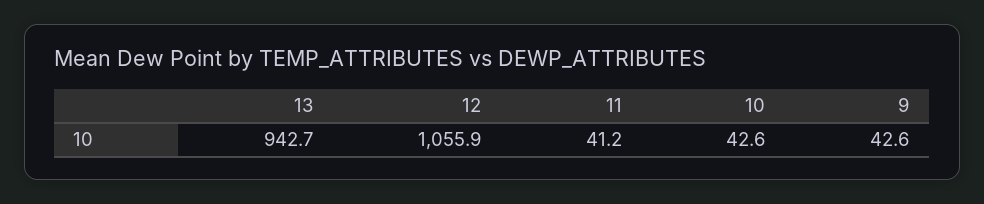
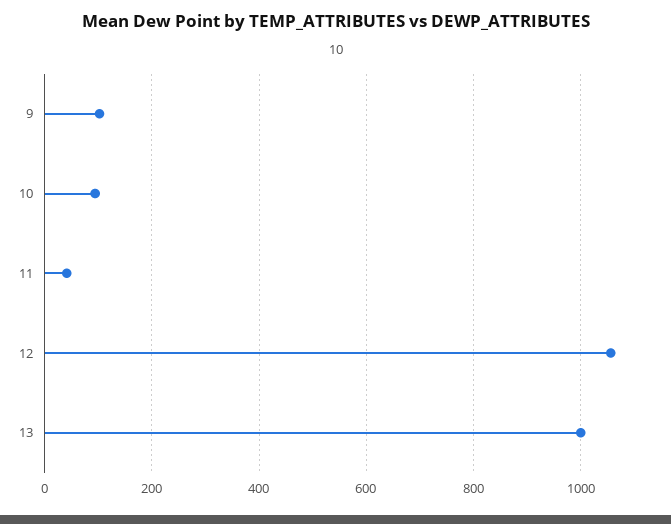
13: 942.7 -> 1000
10: 42.6 -> 100
9: 42.6 -> 100

